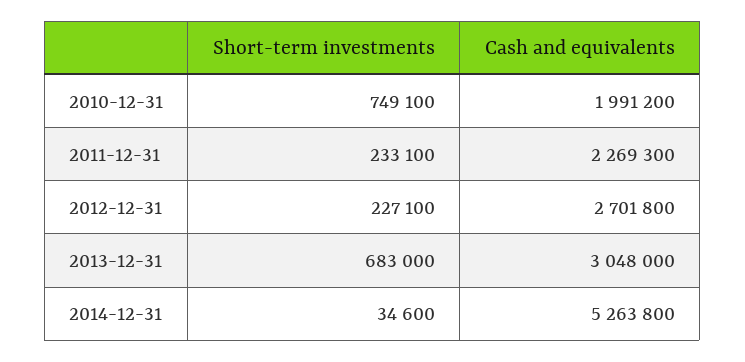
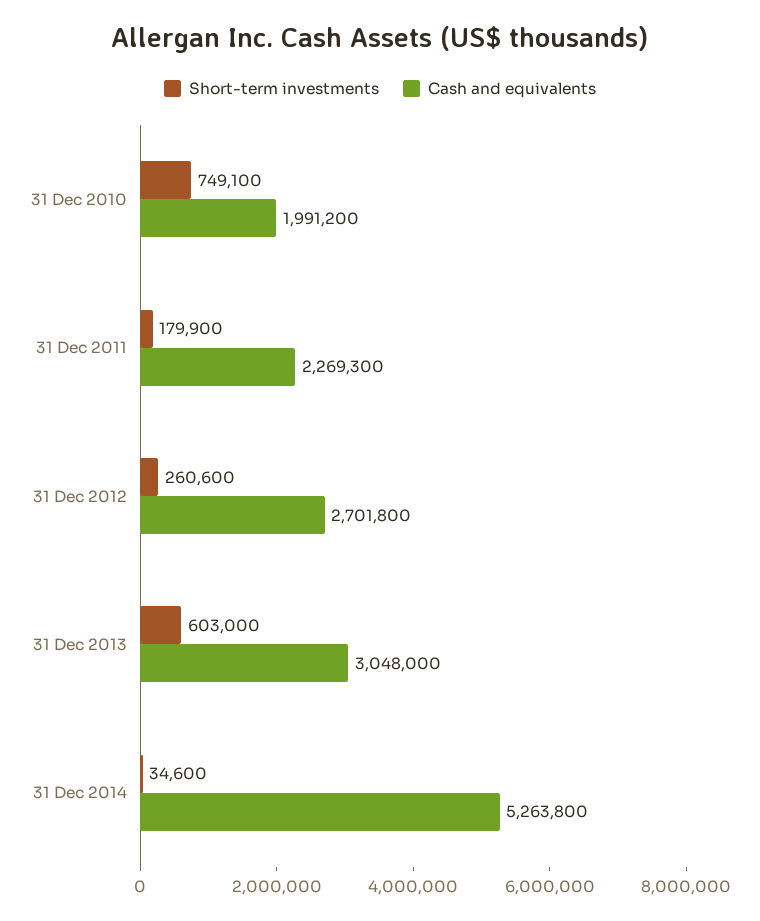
Short-term investments, 2011-12-31: 233100 -> 179900
Short-term investments, 2012-12-31: 227100 -> 260600
Short-term investments, 2013-12-31: 683000 -> 603000

